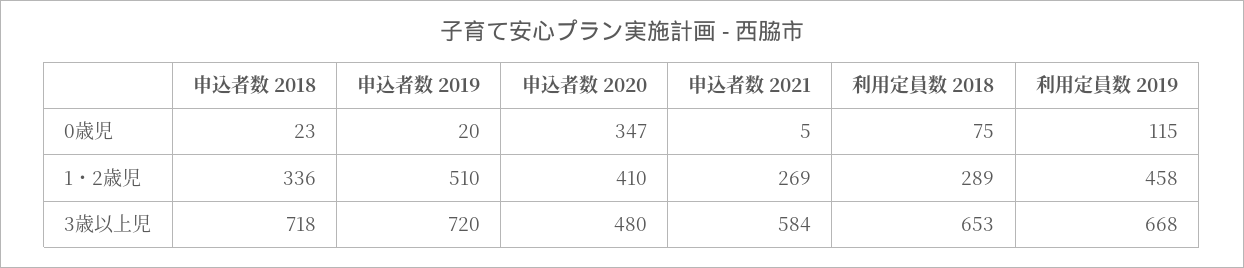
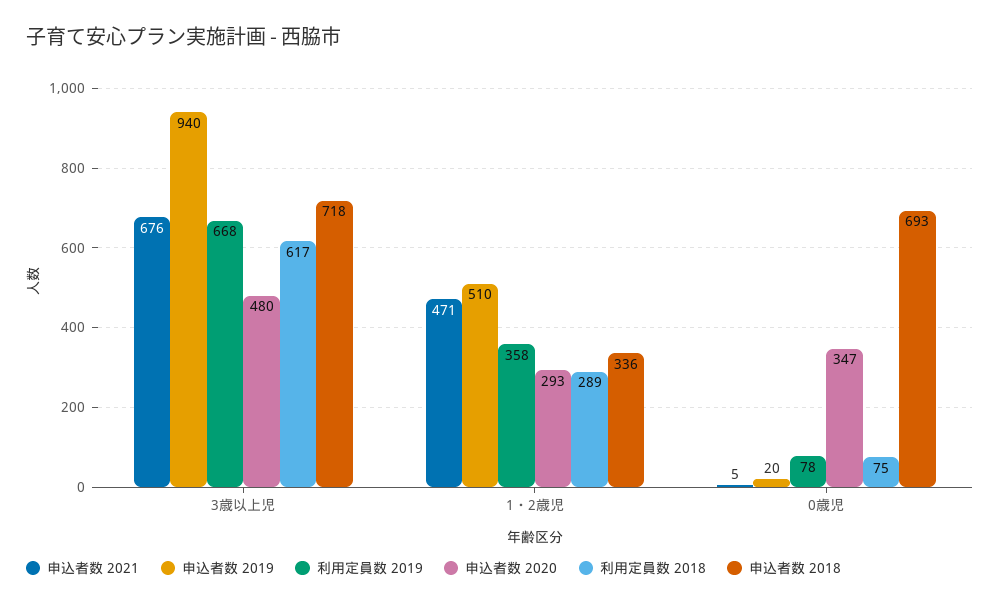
申込者数 2018, 0歳児: 23 -> 693
利用定員数 2019, 0歳児: 115 -> 78
申込者数 2020, 1・2歳児: 410 -> 293
申込者数 2021, 1・2歳児: 269 -> 471
利用定員数 2019, 1・2歳児: 458 -> 358
申込者数 2019, 3歳以上児: 720 -> 940
申込者数 2021, 3歳以上児: 584 -> 676
利用定員数 2018, 3歳以上児: 653 -> 617

